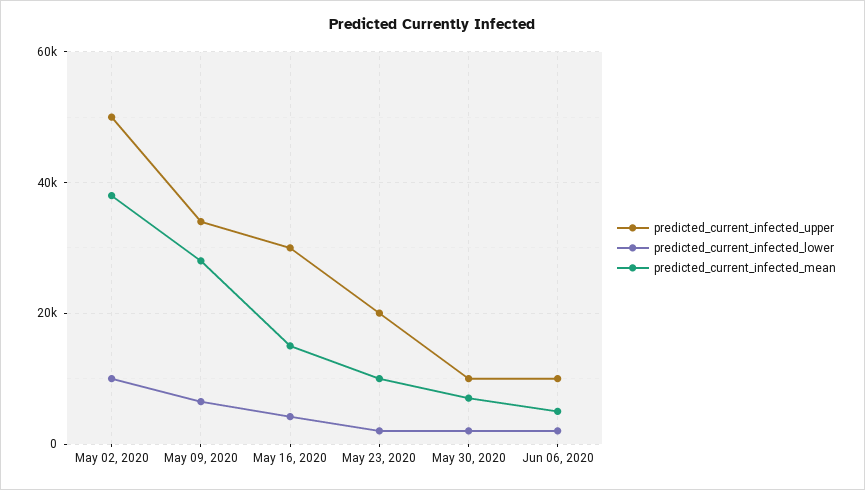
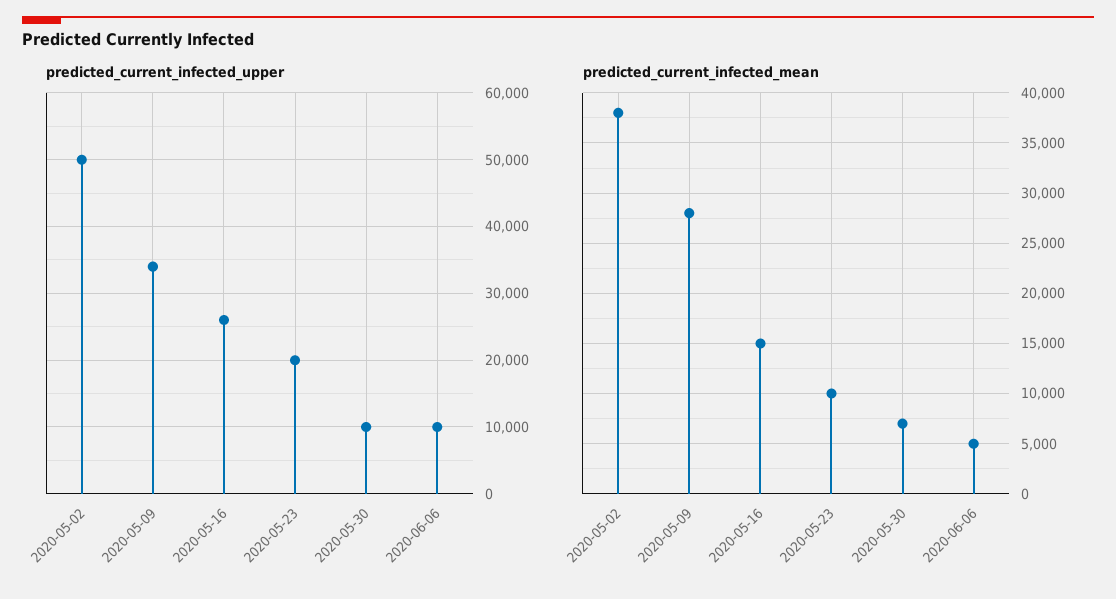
predicted_current_infected_lower, May 02, 2020: 10000 -> none
predicted_current_infected_lower, May 09, 2020: 6000 -> none
predicted_current_infected_upper, May 16, 2020: 30000 -> 26000
predicted_current_infected_lower, May 16, 2020: 4000 -> none
predicted_current_infected_lower, May 23, 2020: 2000 -> none
predicted_current_infected_lower, May 30, 2020: 2000 -> none
predicted_current_infected_lower, Jun 06, 2020: 2000 -> none

